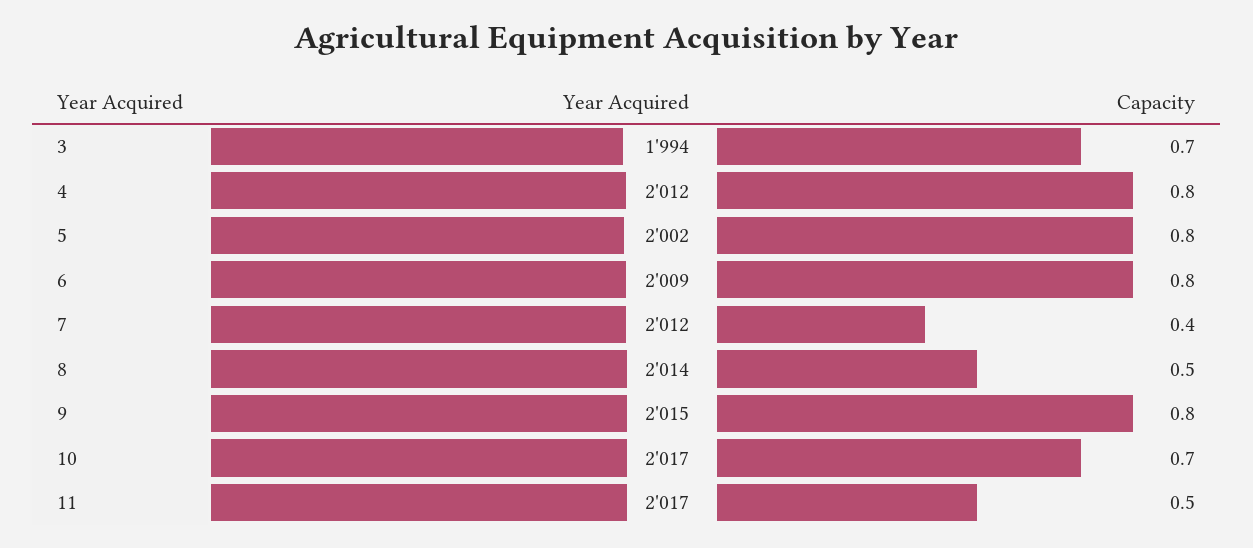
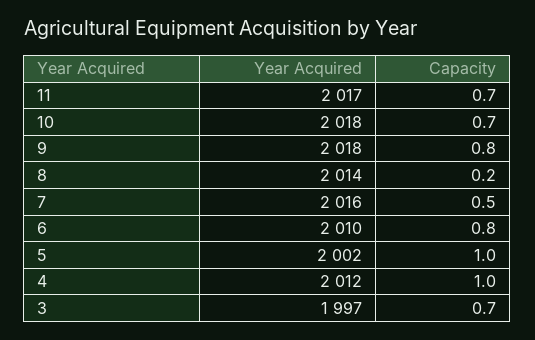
Year Acquired, 3: 1994 -> 1997
Capacity, 4: 0.8 -> 1
Capacity, 5: 0.8 -> 1
Year Acquired, 6: 2009 -> 2010
Year Acquired, 7: 2012 -> 2016
Capacity, 7: 0.4 -> 0.5
Capacity, 8: 0.5 -> 0.2
Year Acquired, 9: 2015 -> 2018
Year Acquired, 10: 2017 -> 2018
Capacity, 11: 0.5 -> 0.7

